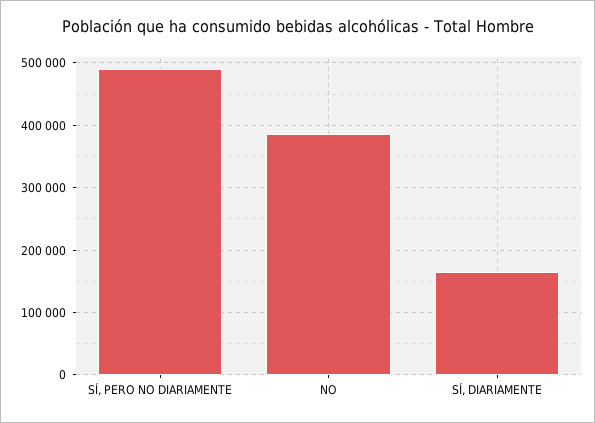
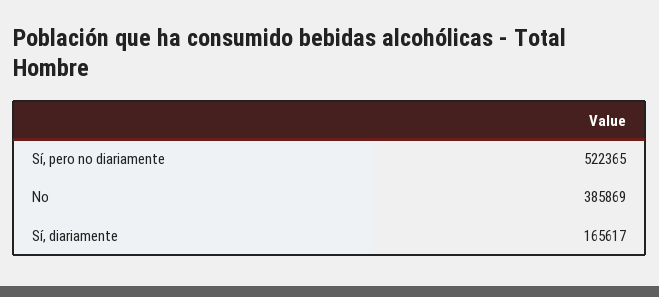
SÍ, PERO NO DIARIAMENTE: 490000 -> 522365

